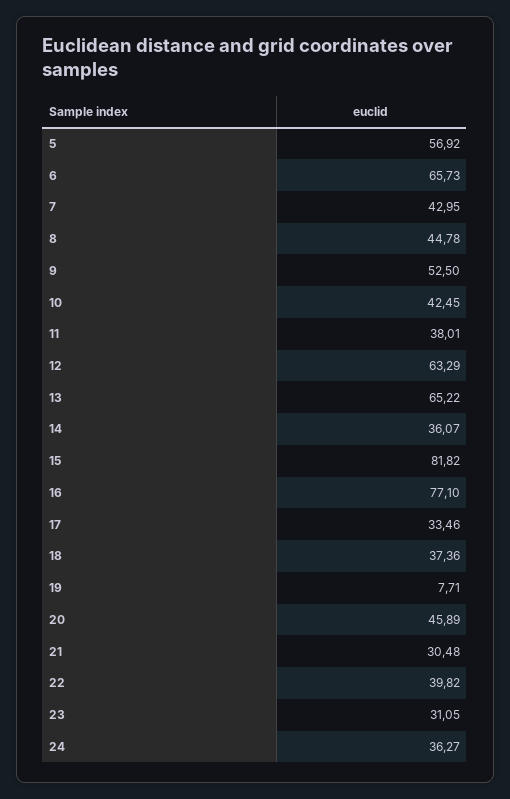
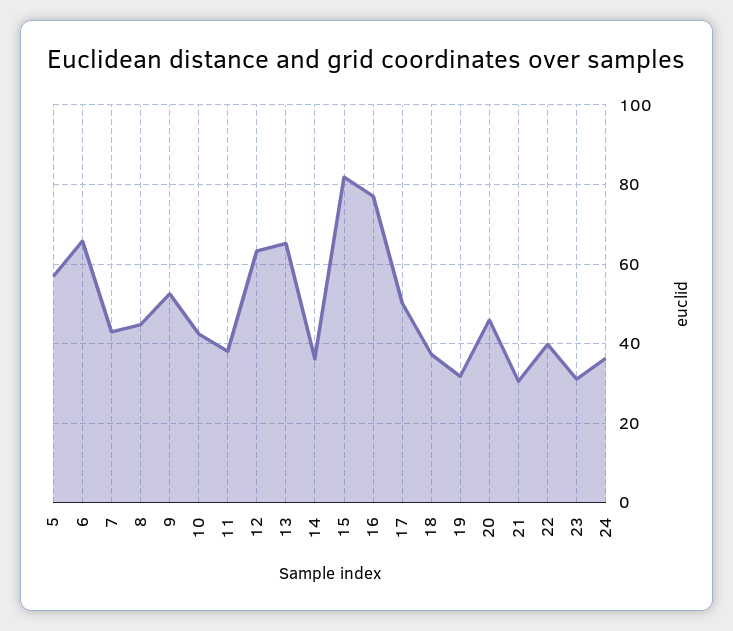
17: 33.46 -> 50
19: 7.71 -> 32

